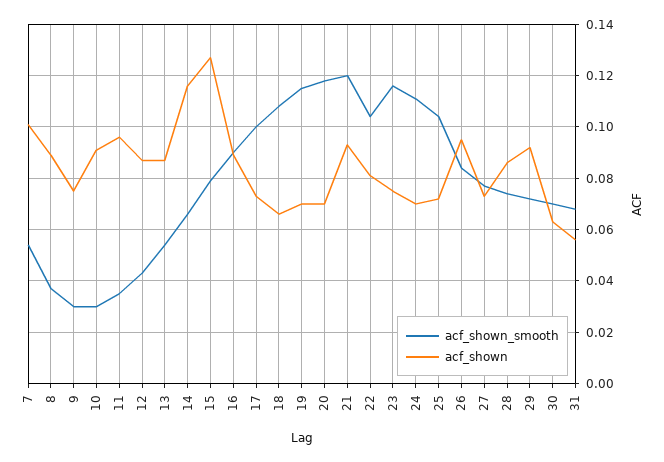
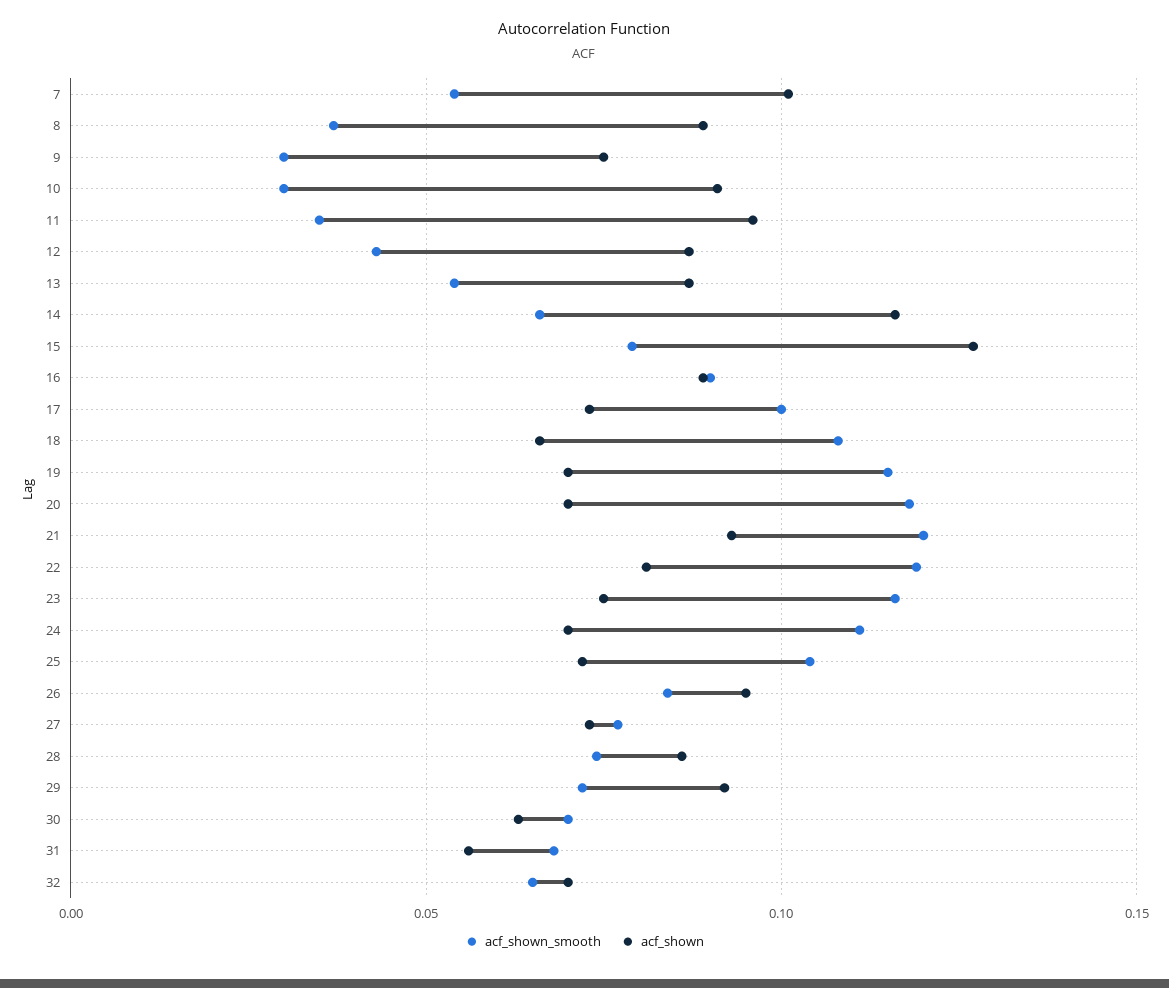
acf_shown_smooth, 22: 0.105 -> 0.12
acf_shown_smooth, 32: none -> 0.065
acf_shown, 32: none -> 0.07

